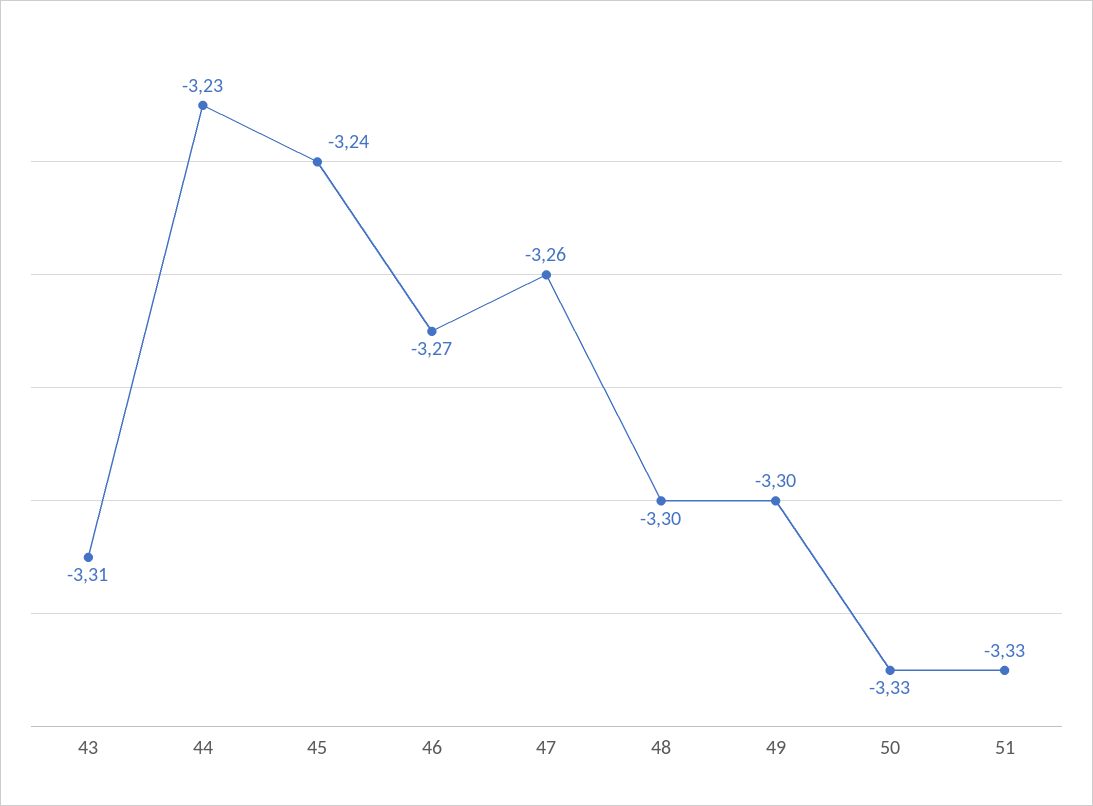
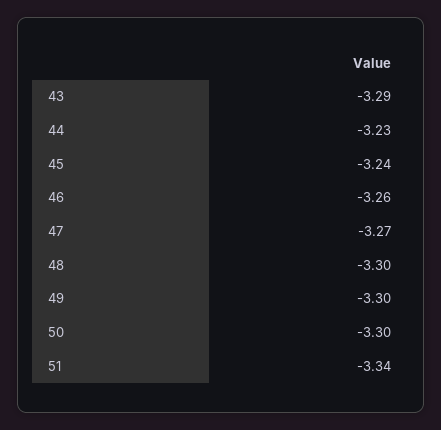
43: -3.31 -> -3.29
46: -3.27 -> -3.26
47: -3.26 -> -3.27
50: -3.33 -> -3.3
51: -3.33 -> -3.34

